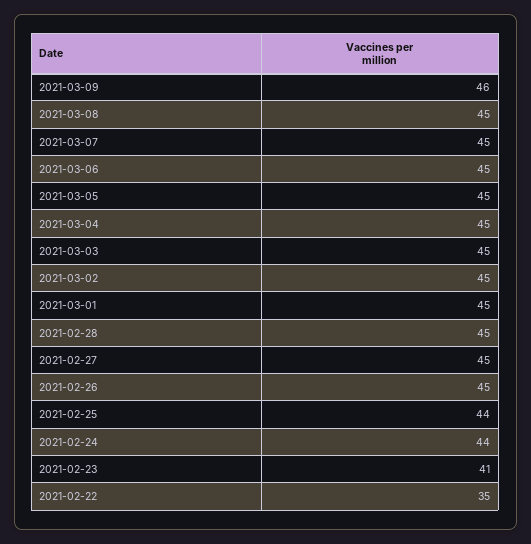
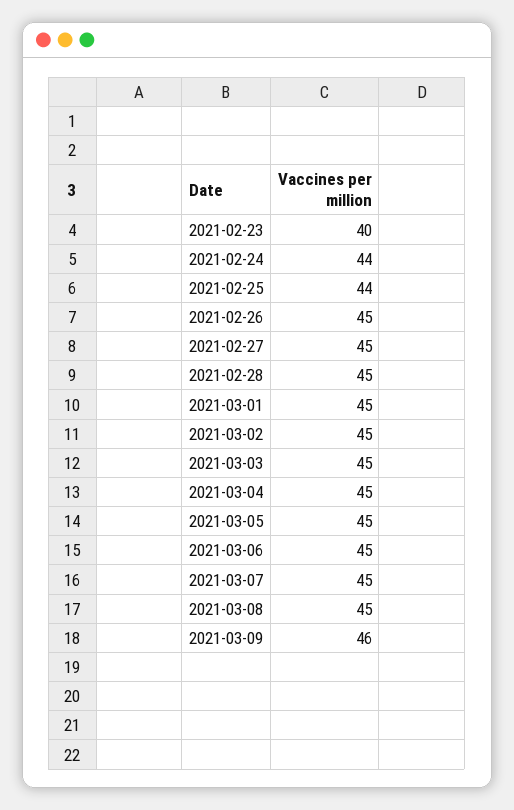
2021-02-23: 41 -> 40
2021-02-22: 35 -> none

